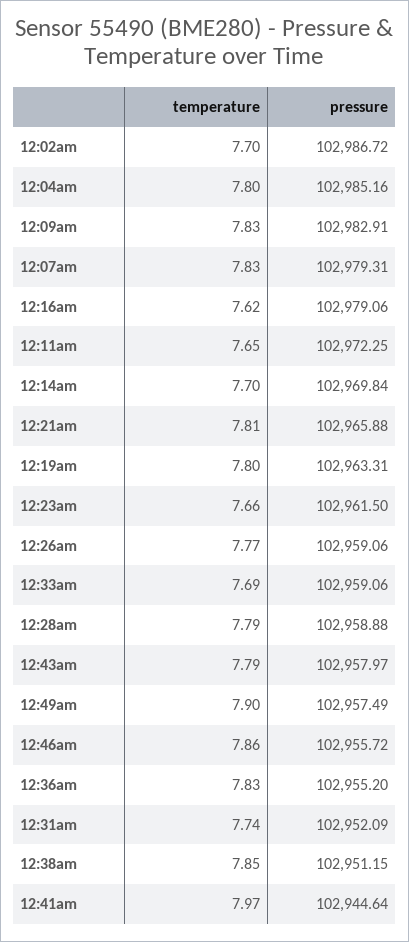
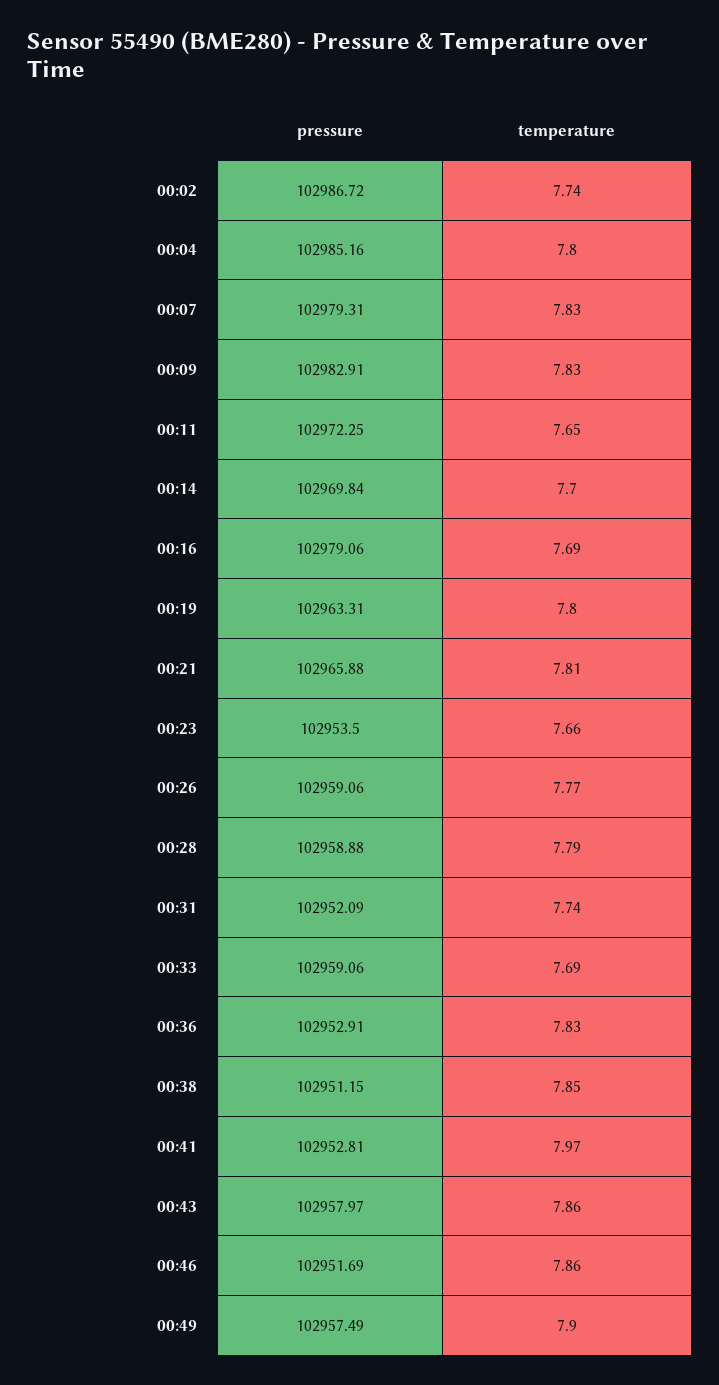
temperature, 12:02am: 7.7 -> 7.74
temperature, 12:16am: 7.62 -> 7.69
pressure, 12:23am: 102961.5 -> 102953.5
temperature, 12:43am: 7.79 -> 7.86
pressure, 12:46am: 102955.72 -> 102951.69
pressure, 12:36am: 102955.2 -> 102952.91
pressure, 12:41am: 102944.64 -> 102952.81

